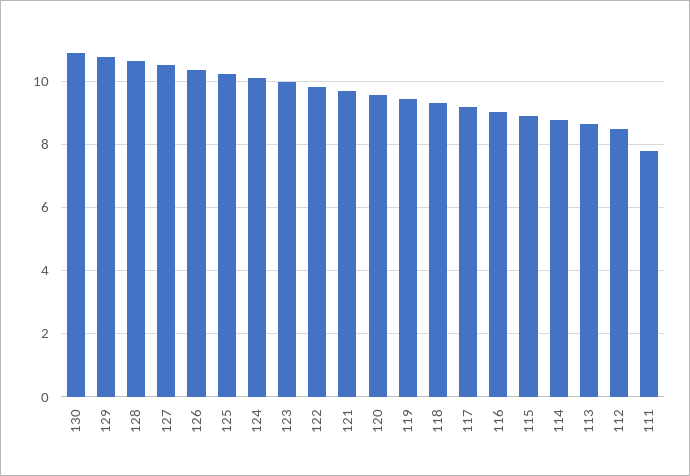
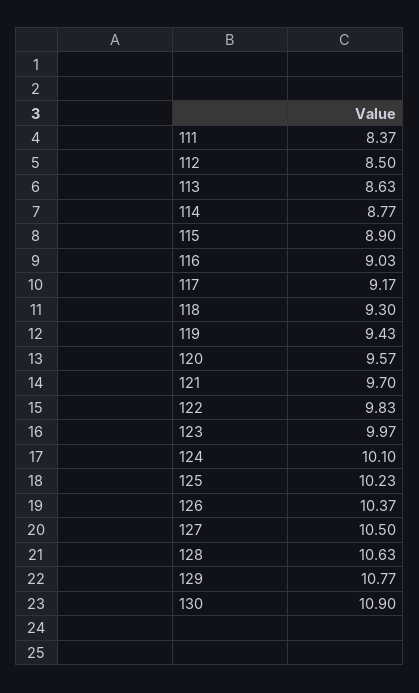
111: 7.8 -> 8.37

